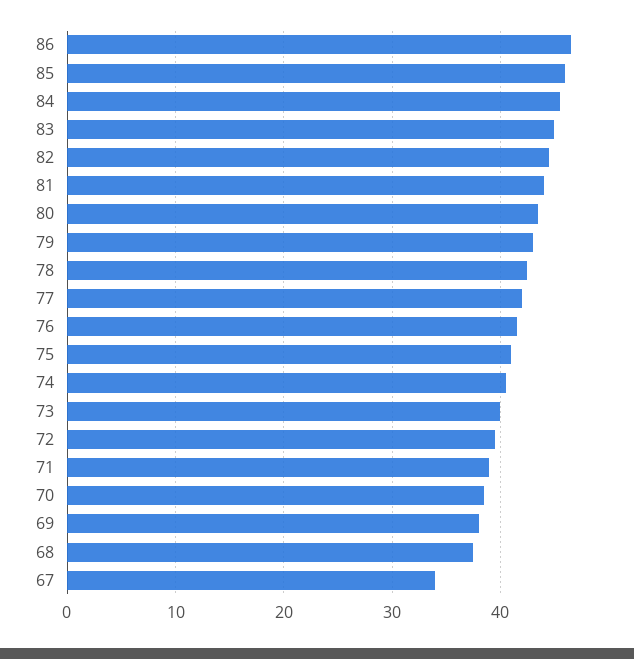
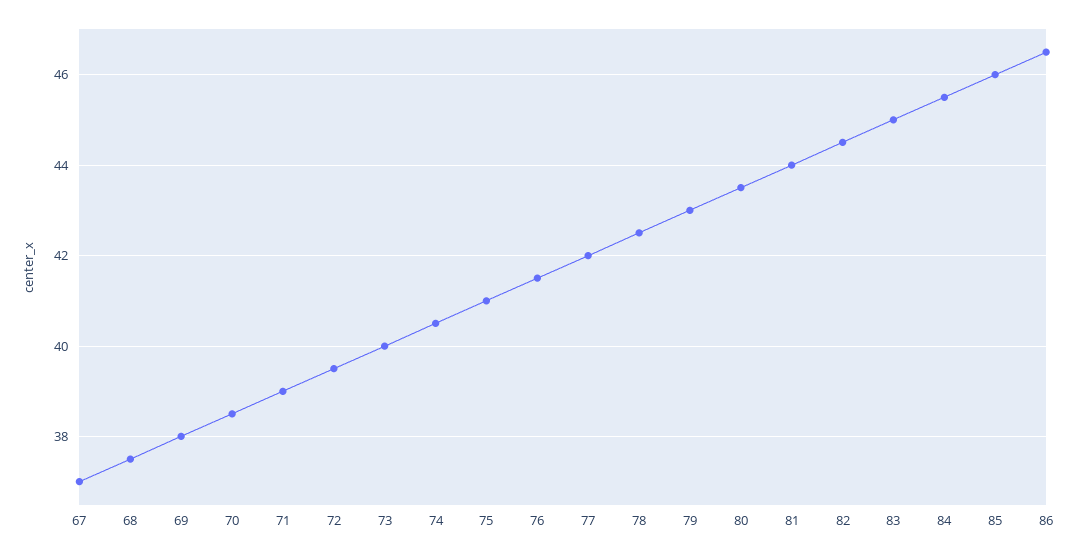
67: 34 -> 37

